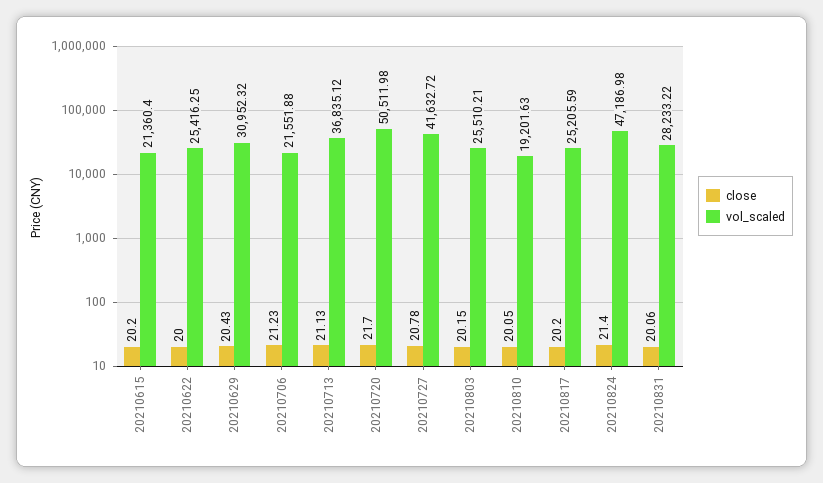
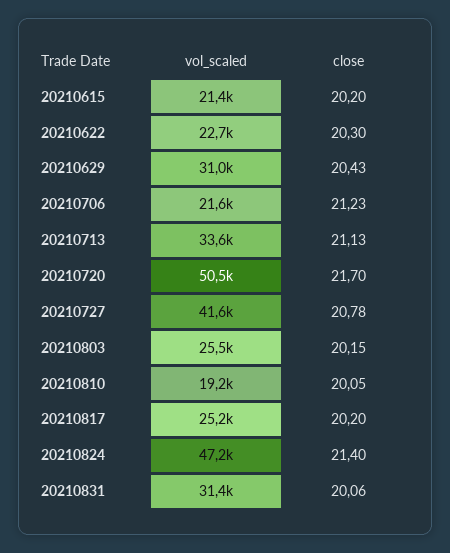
close, 20210622: 20 -> 20.3
vol_scaled, 20210622: 25416.25 -> 22700
vol_scaled, 20210713: 36835.12 -> 33600
vol_scaled, 20210831: 28233.22 -> 31400

